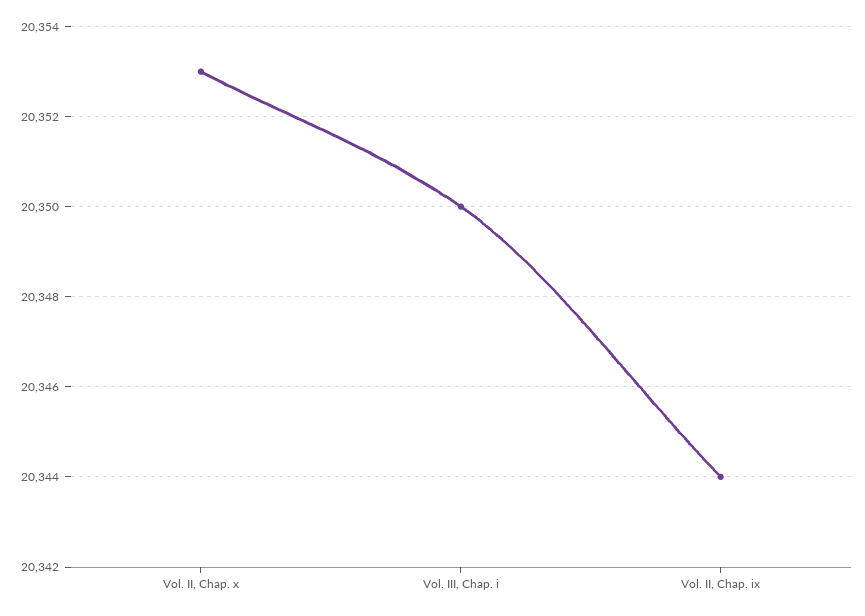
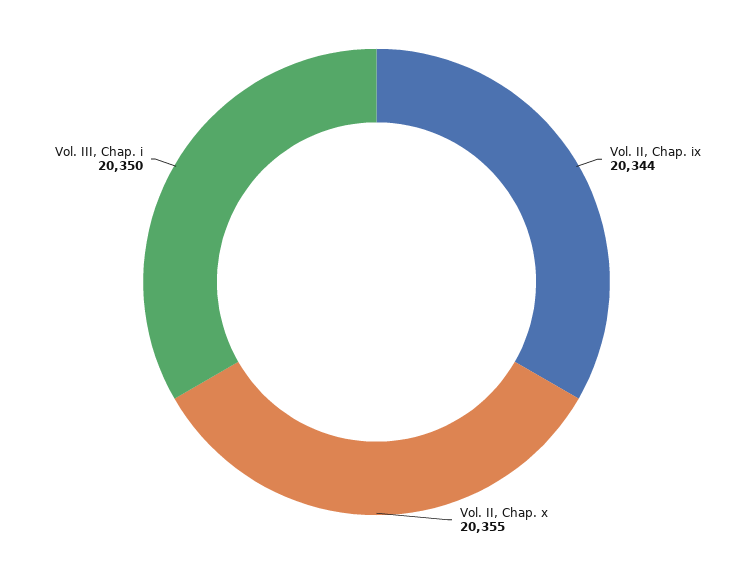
Vol. II, Chap. x: 20353 -> 20355

